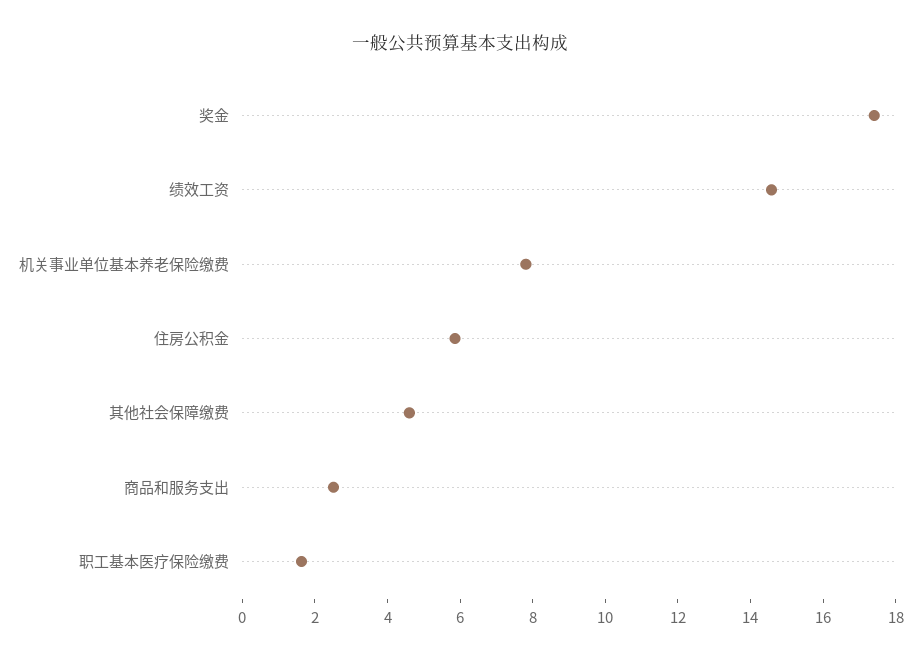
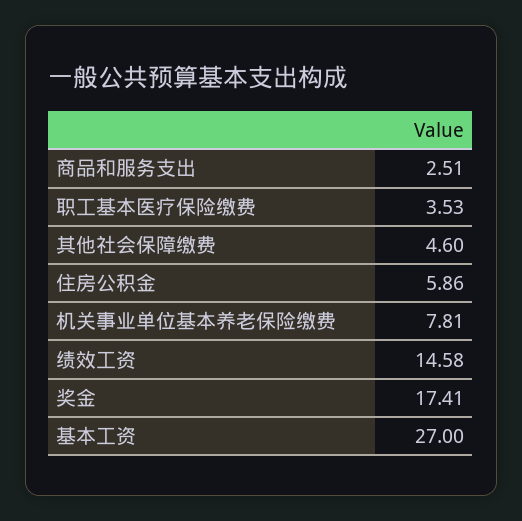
职工基本医疗保险缴费: 1.5 -> 3.53
基本工资: none -> 27

